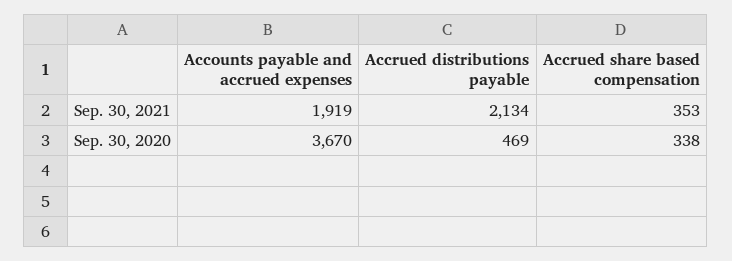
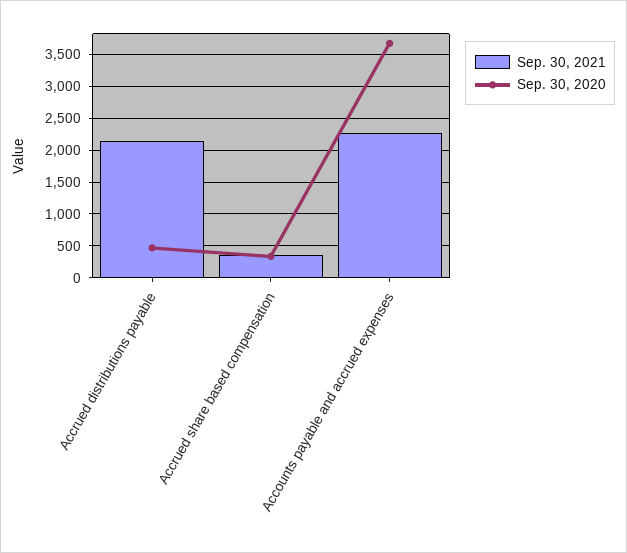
Sep. 30, 2021, Accounts payable and accrued expenses: 1919 -> 2300

